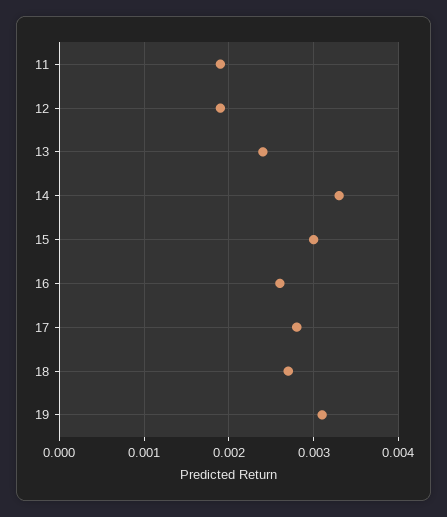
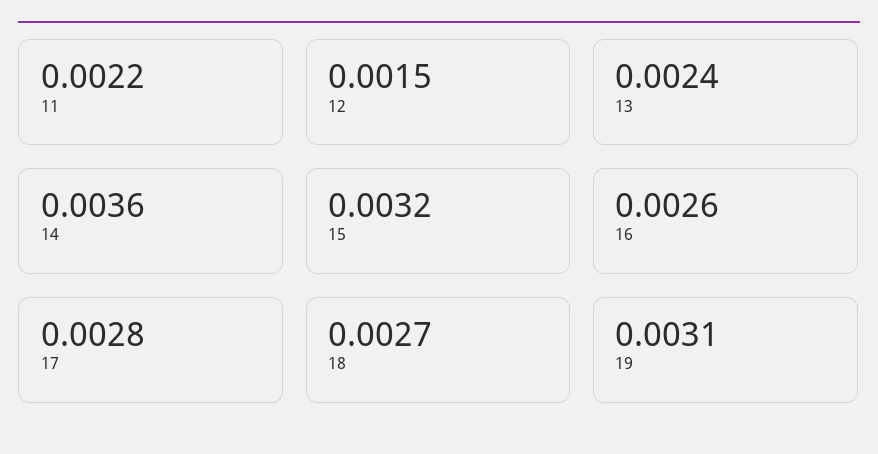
11: 0.0019 -> 0.0022
12: 0.0019 -> 0.0015
14: 0.0033 -> 0.0036
15: 0.003 -> 0.0032

